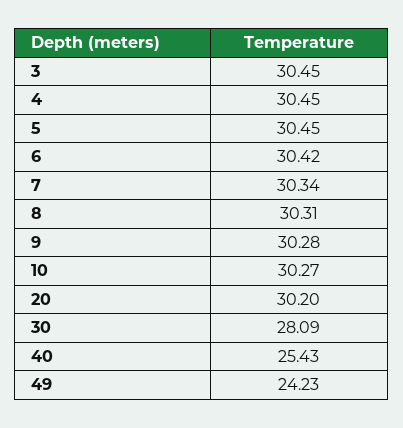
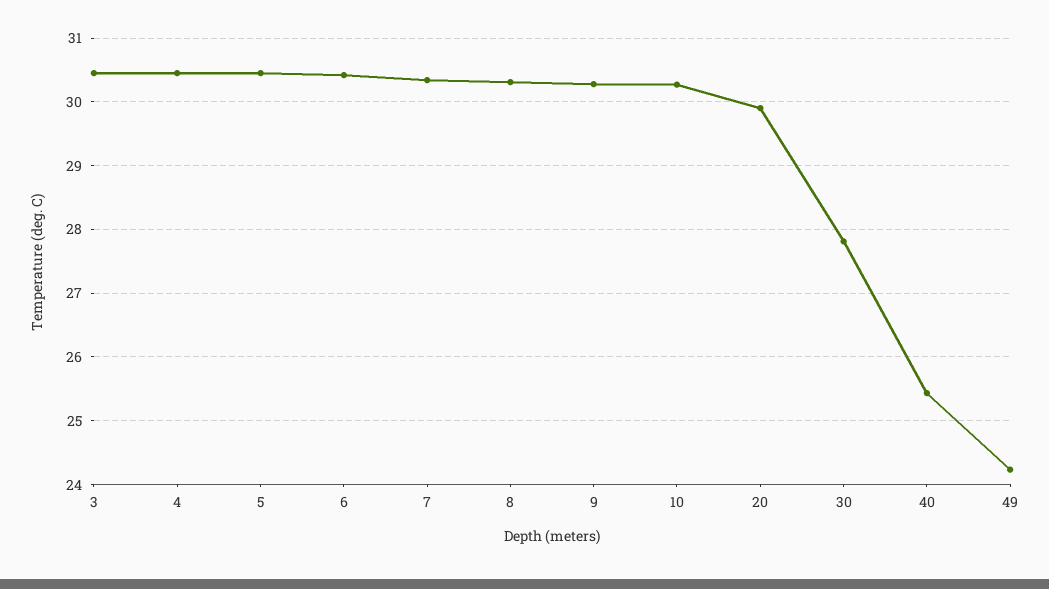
20: 30.2 -> 29.9
30: 28.09 -> 27.8

